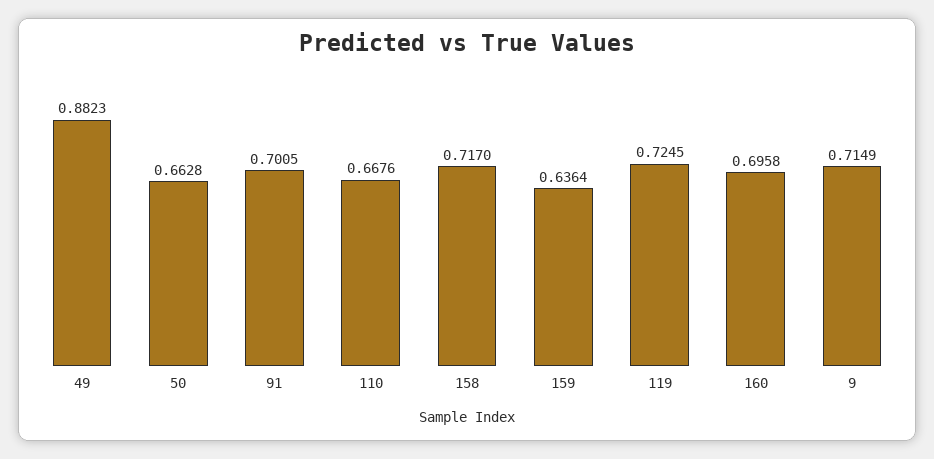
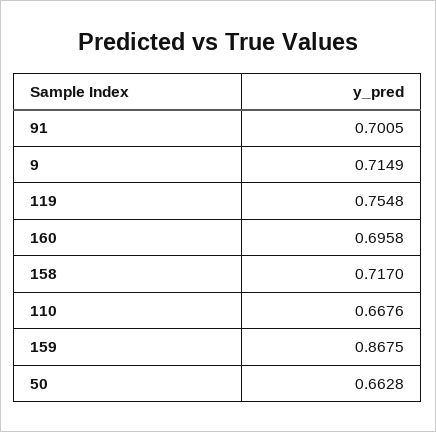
49: 0.8823 -> none
159: 0.6364 -> 0.8675
119: 0.7245 -> 0.7548

